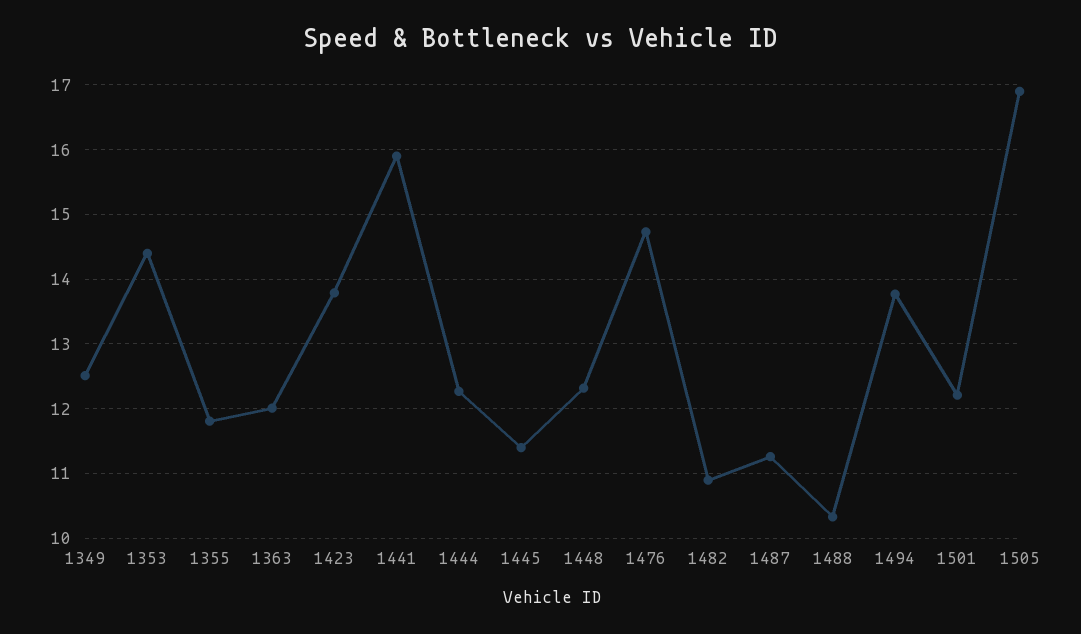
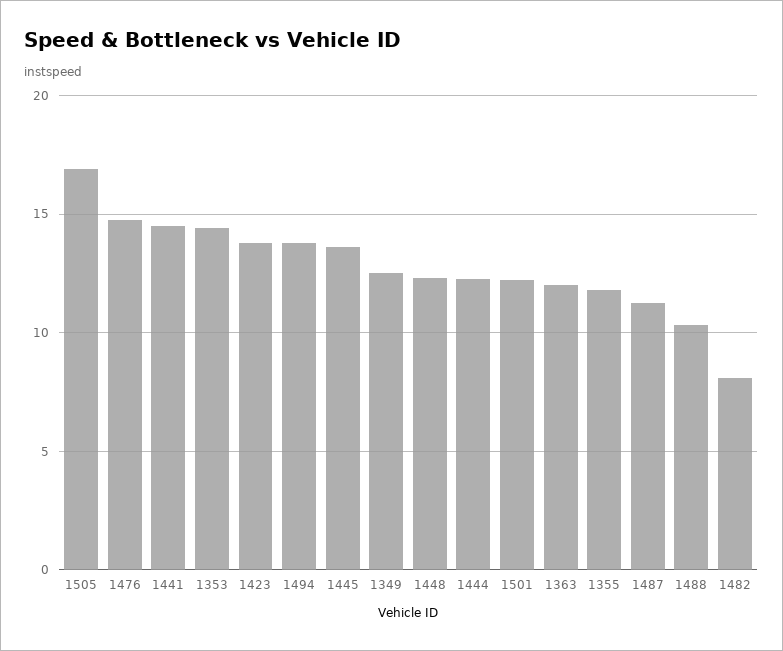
1441: 15.9 -> 14.5
1445: 11.4 -> 13.5
1482: 10.9 -> 8

